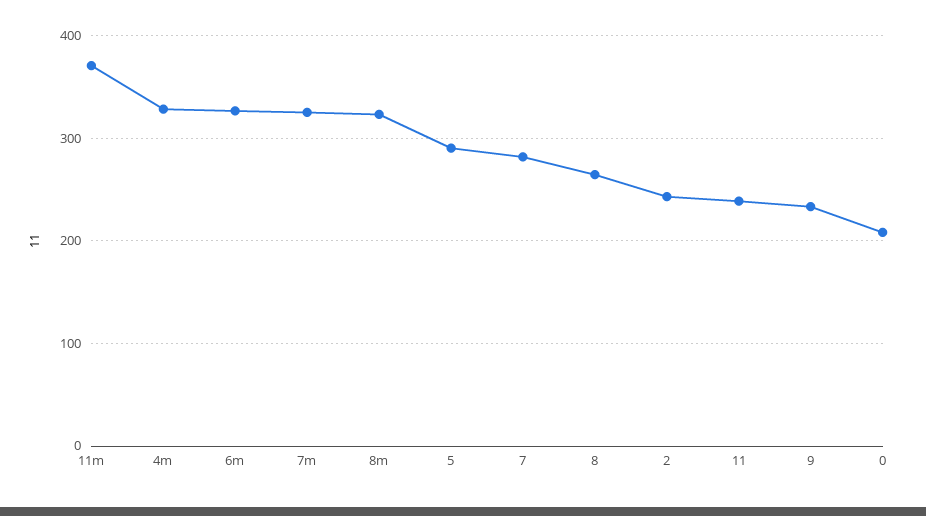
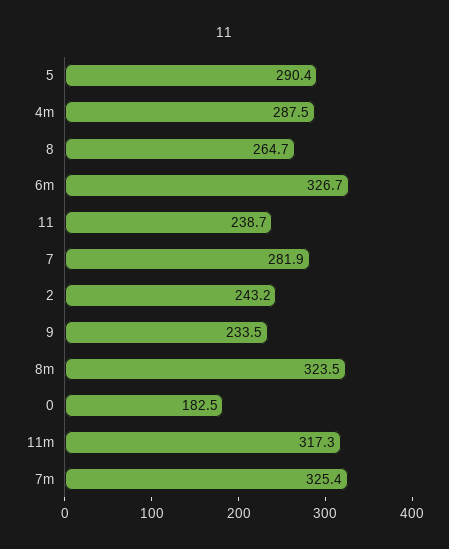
11m: 370 -> 317.3
4m: 330 -> 287.5
0: 210 -> 182.5

